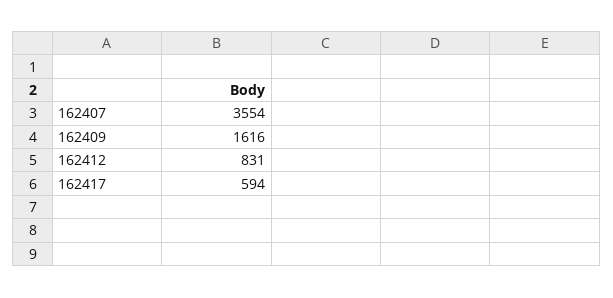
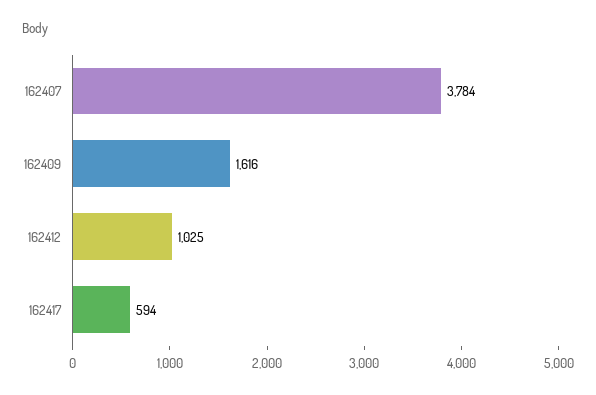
162407: 3554 -> 3784
162412: 831 -> 1025

